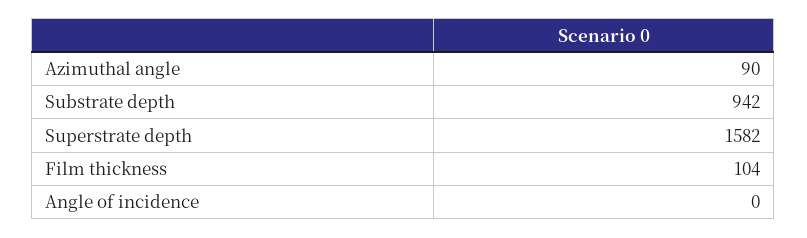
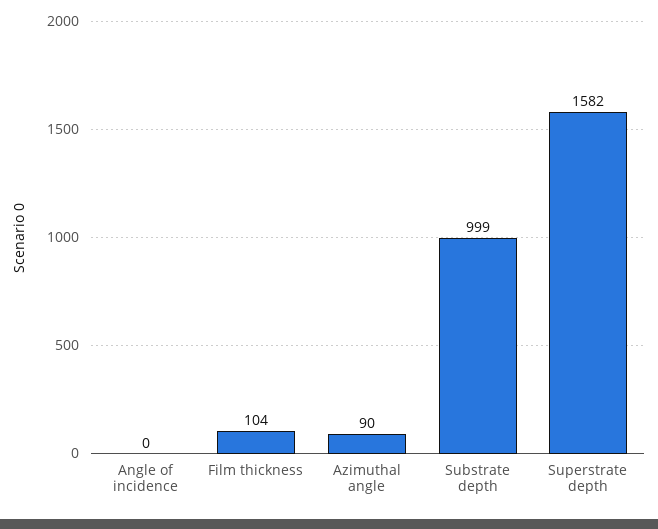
Substrate depth: 942 -> 999

